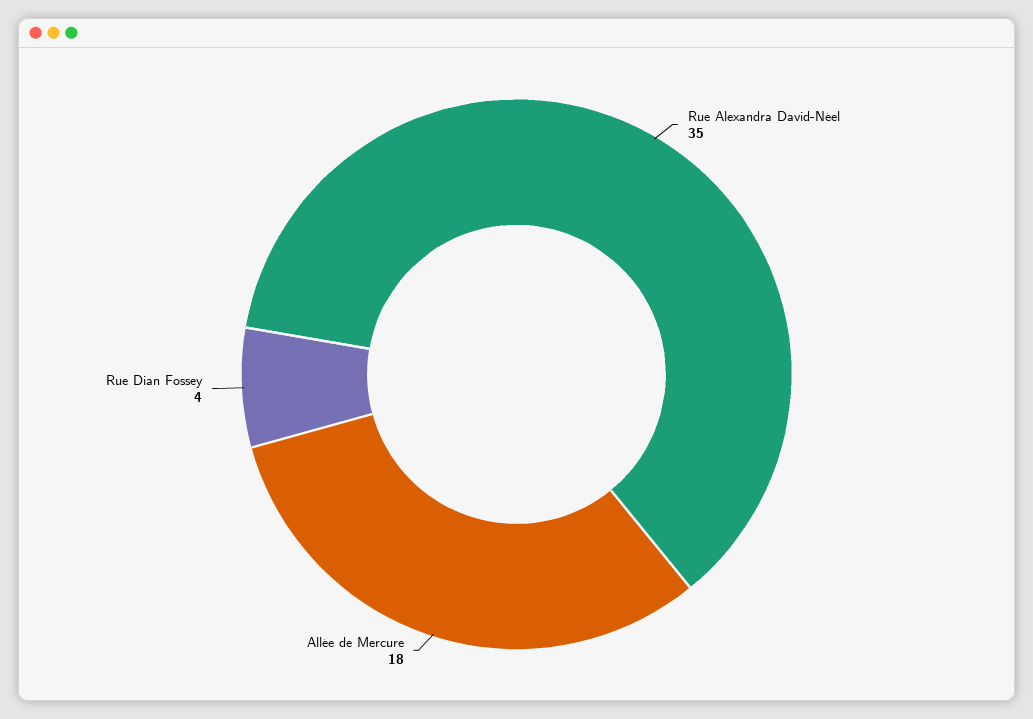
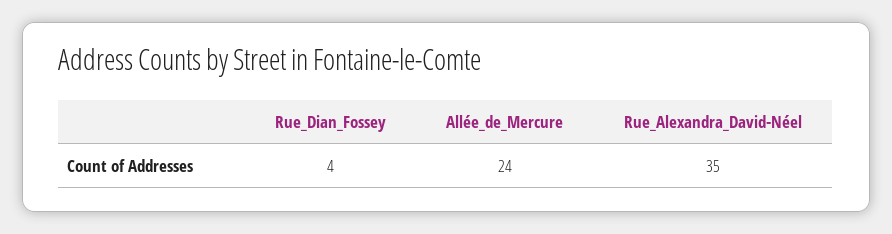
Allée de Mercure: 18 -> 24

